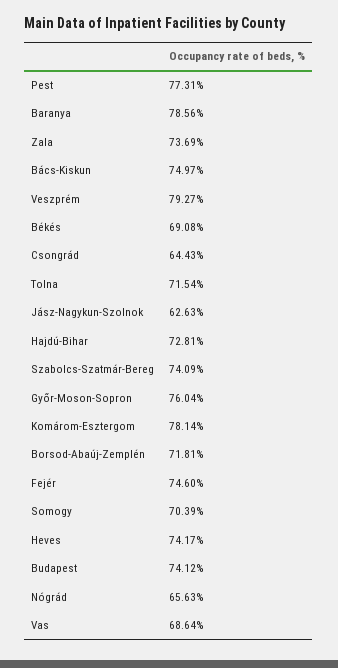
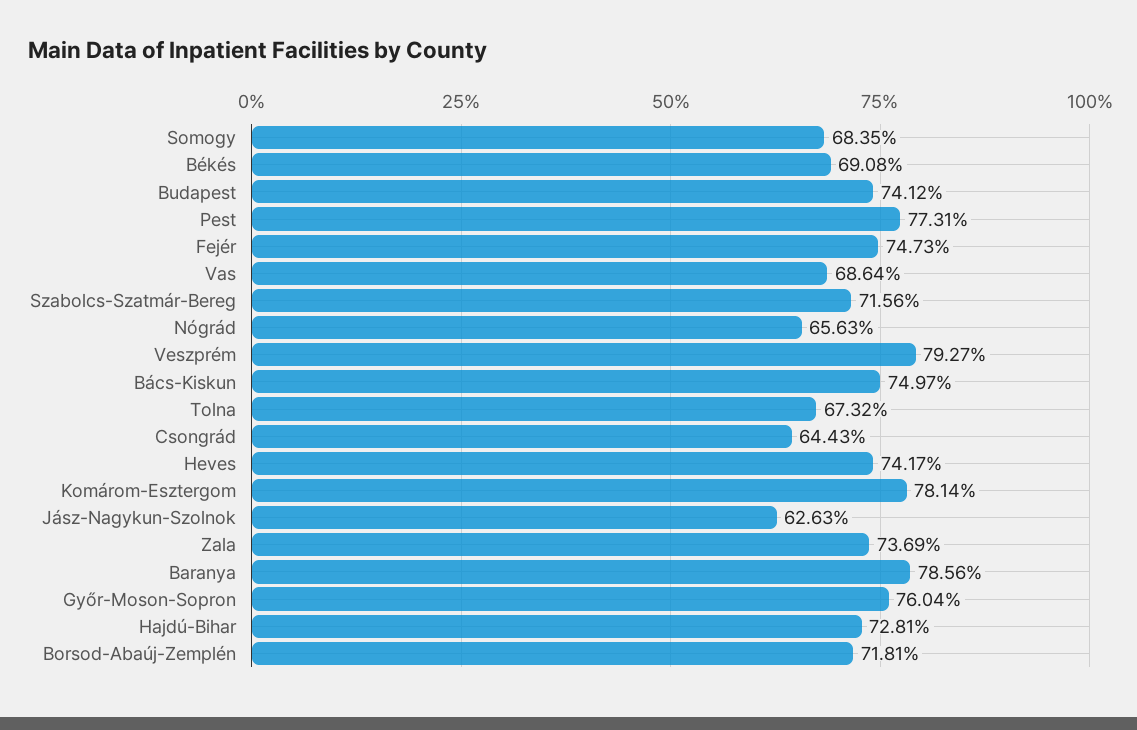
Tolna: 71.54 -> 67.32
Szabolcs-Szatmár-Bereg: 74.09 -> 71.56
Fejér: 74.6 -> 74.73
Somogy: 70.39 -> 68.35

